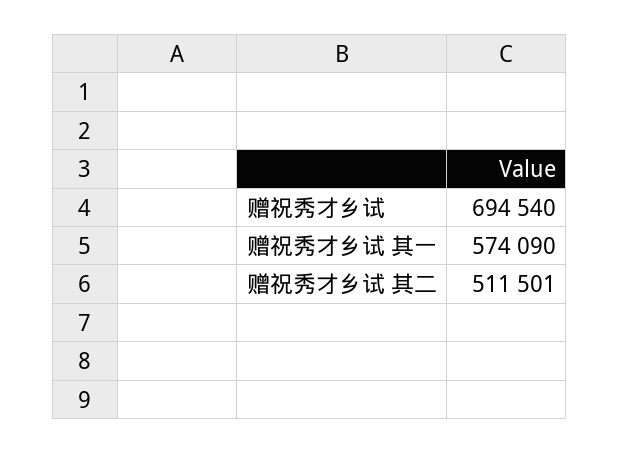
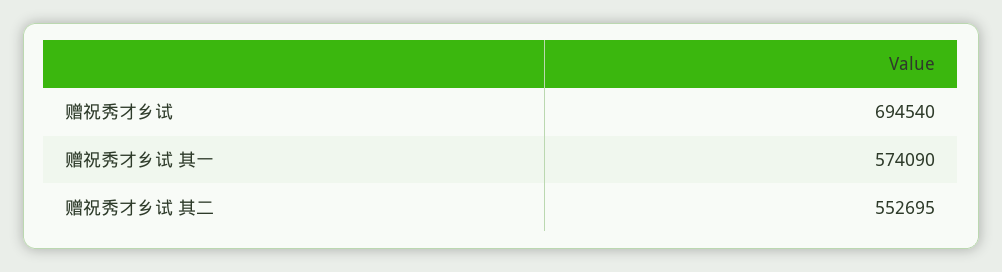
赠祝秀才乡试 其二: 511501 -> 552695

